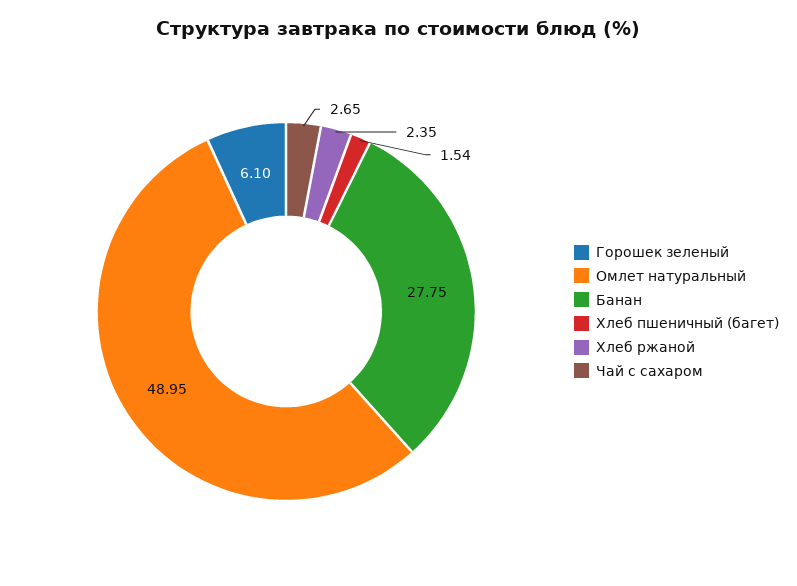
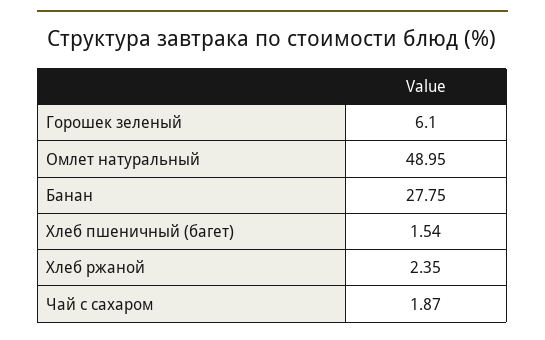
Чай с сахаром: 2.65 -> 1.87

